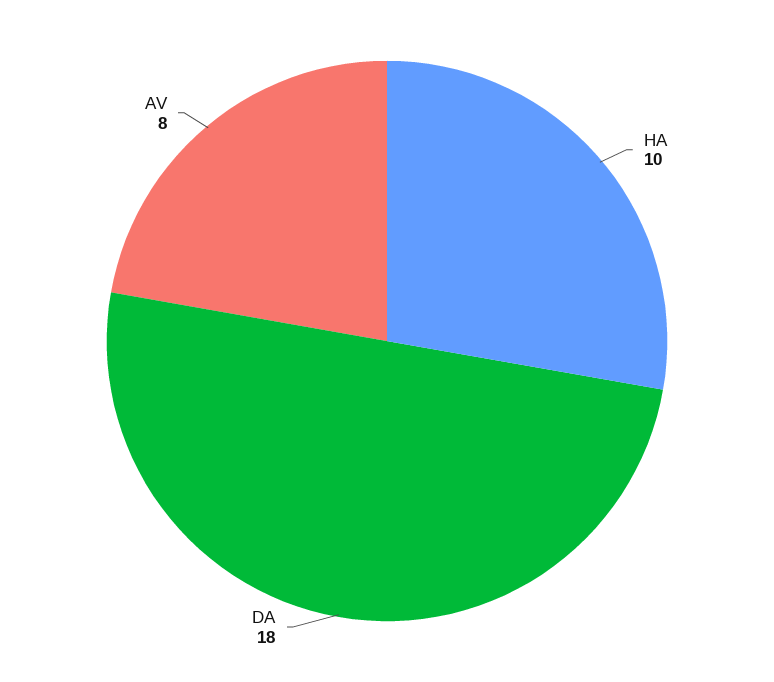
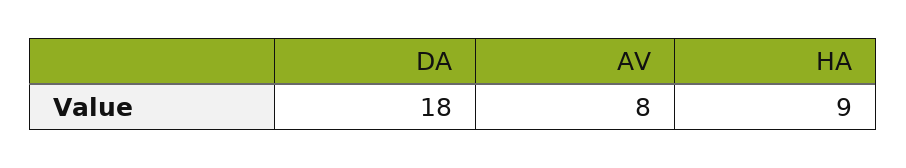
HA: 10 -> 9

